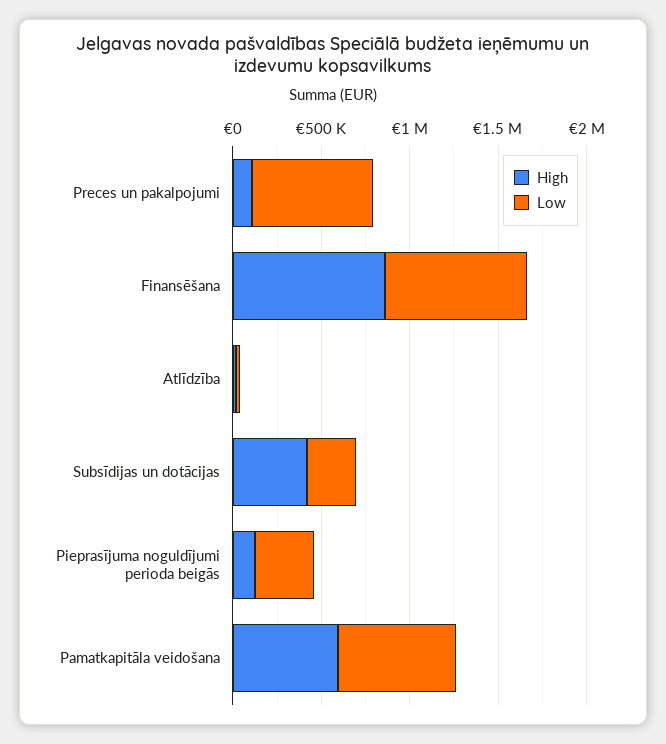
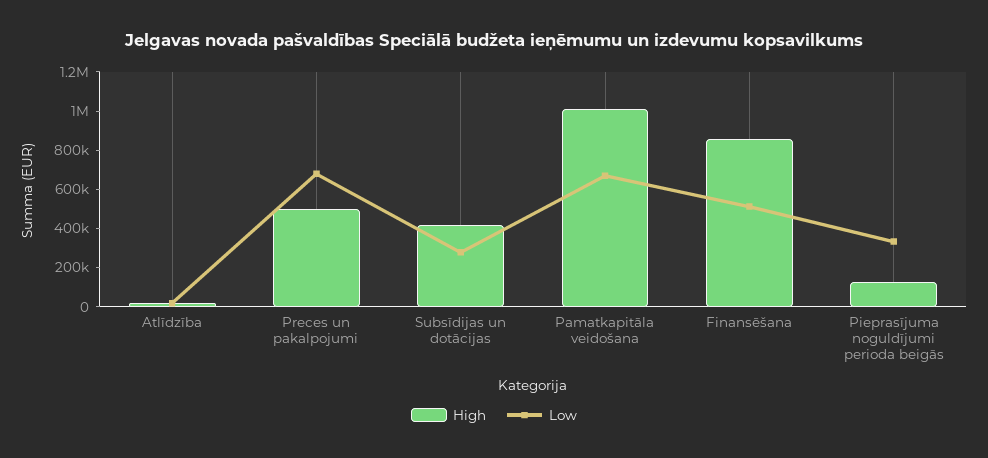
High, Preces un pakalpojumi: 100000 -> 500000
Low, Finansēšana: 800000 -> 500000
High, Pamatkapitāla veidošana: 600000 -> 1000000

